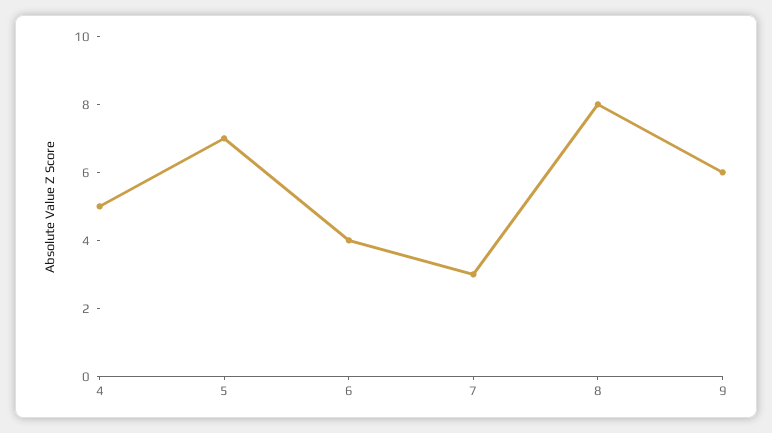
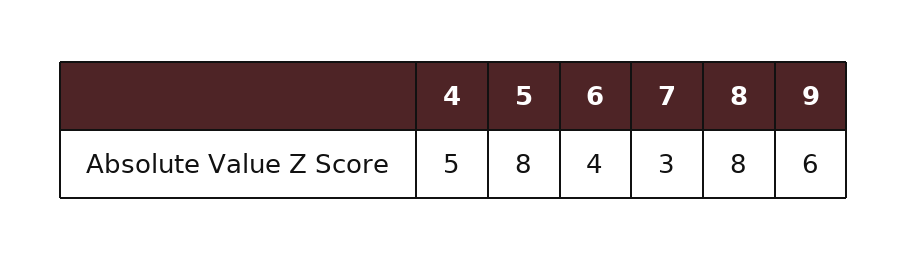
5: 7 -> 8

